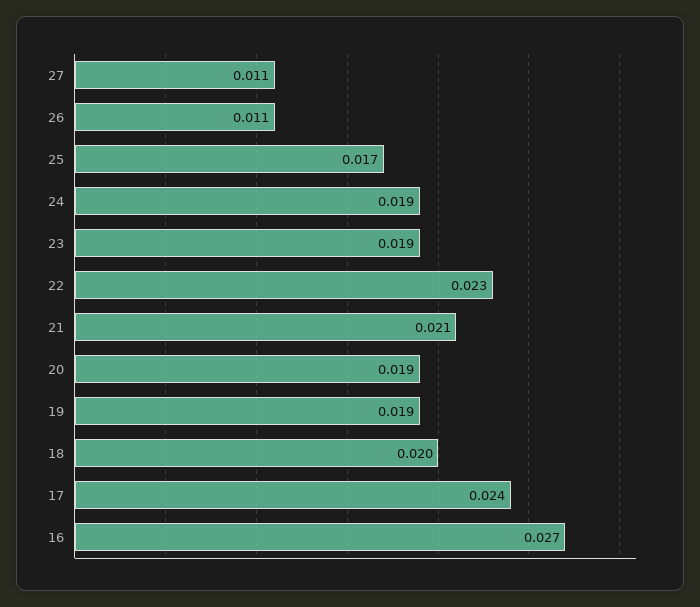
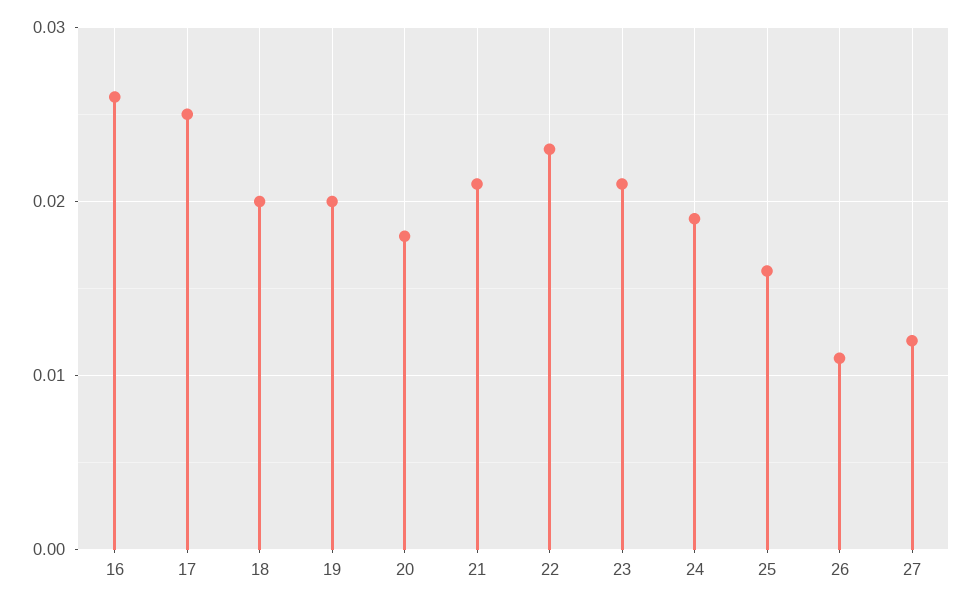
27: 0.011 -> 0.012
25: 0.017 -> 0.016
23: 0.019 -> 0.021
20: 0.019 -> 0.018
19: 0.019 -> 0.02
17: 0.024 -> 0.025
16: 0.027 -> 0.026

